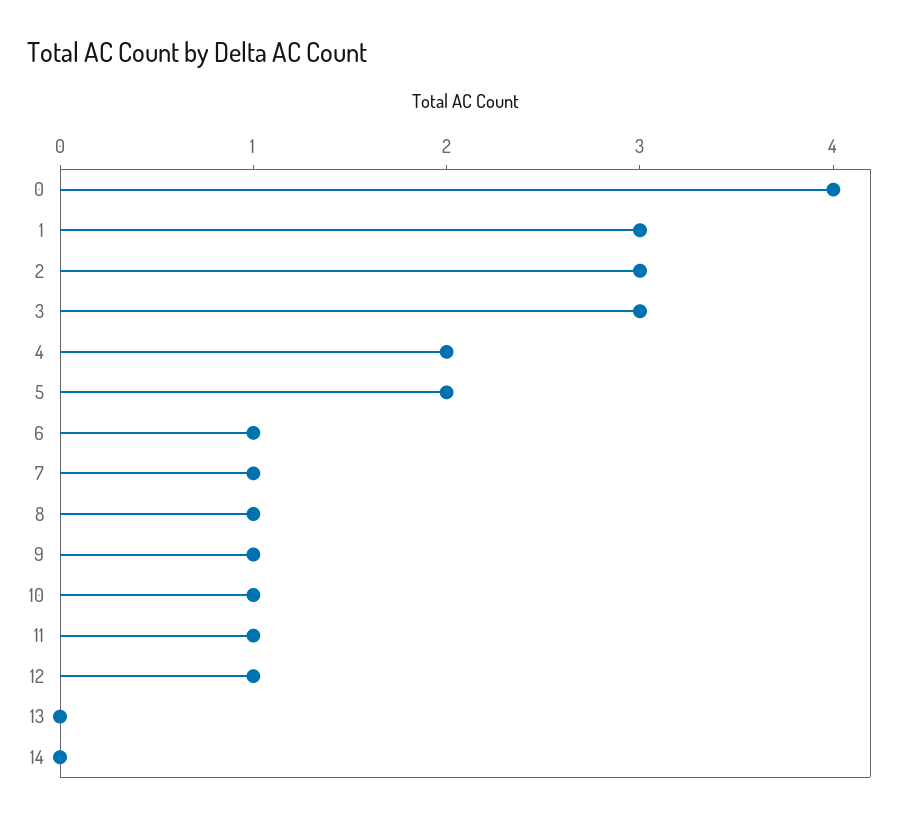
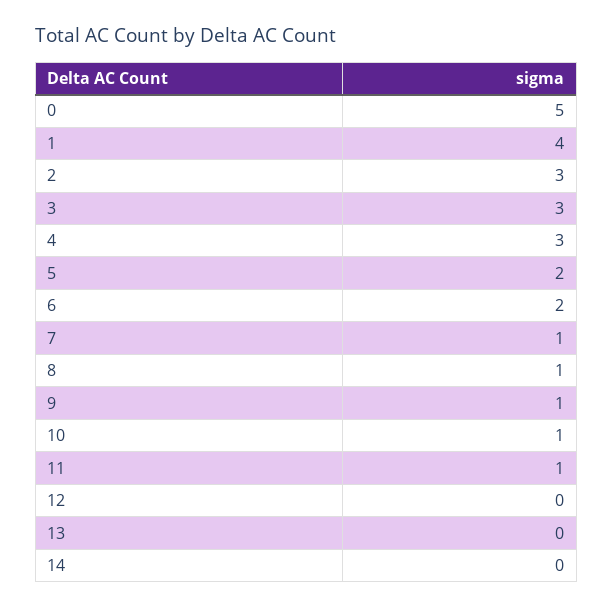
0: 4 -> 5
1: 3 -> 4
4: 2 -> 3
6: 1 -> 2
12: 1 -> 0

